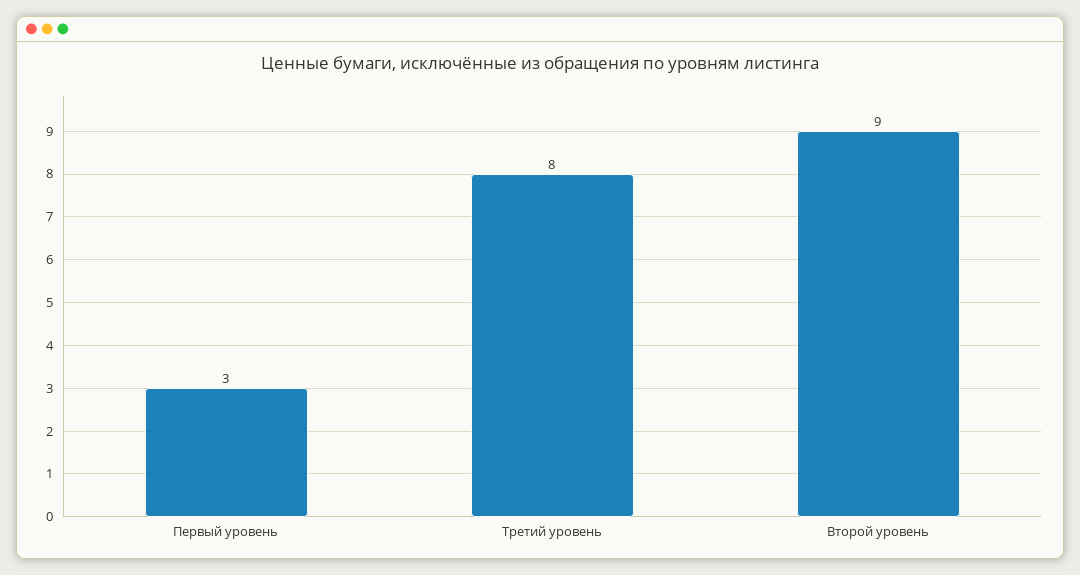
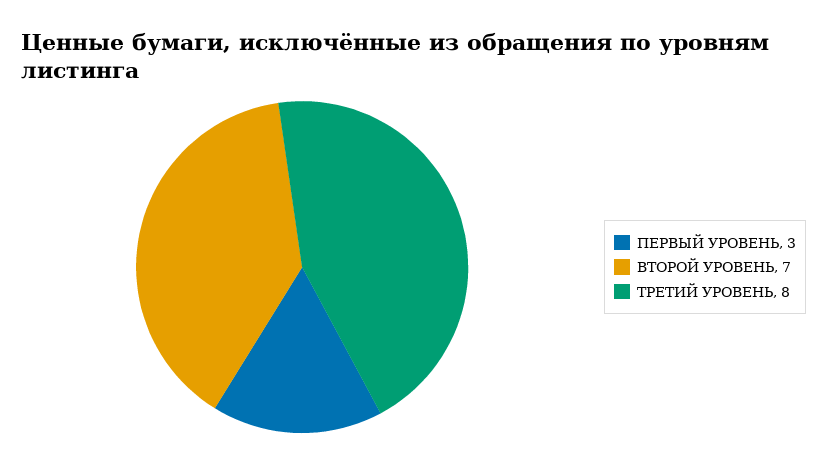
Второй уровень: 9 -> 7

